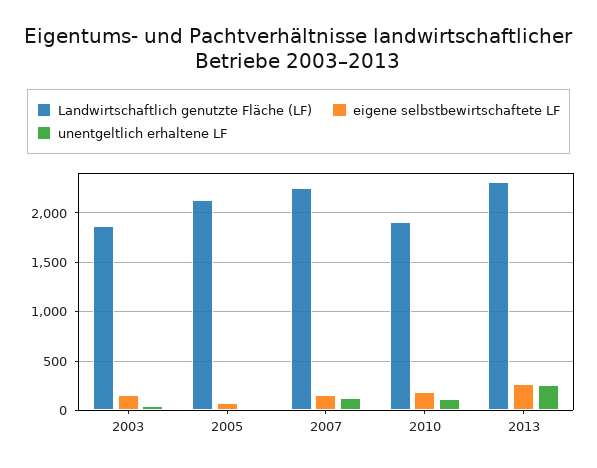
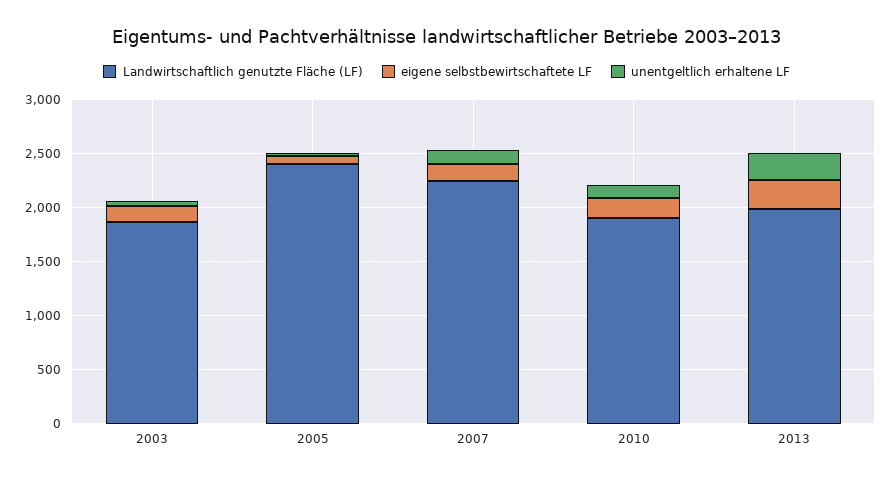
Landwirtschaftlich genutzte Fläche (LF), 2005: 2100 -> 2400
Landwirtschaftlich genutzte Fläche (LF), 2013: 2300 -> 2000

